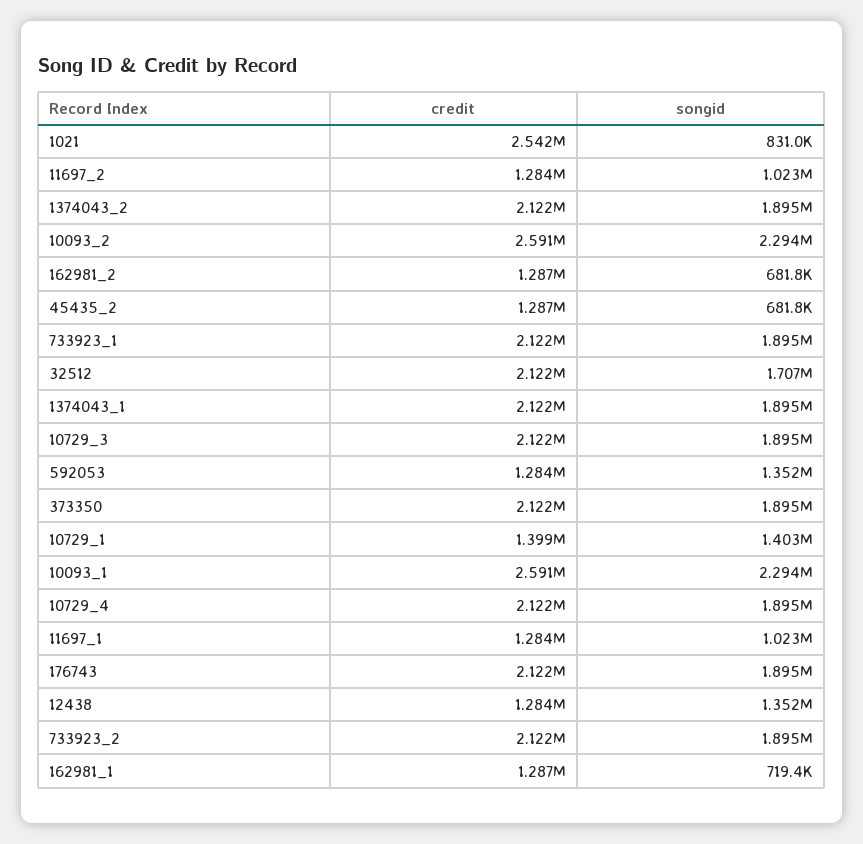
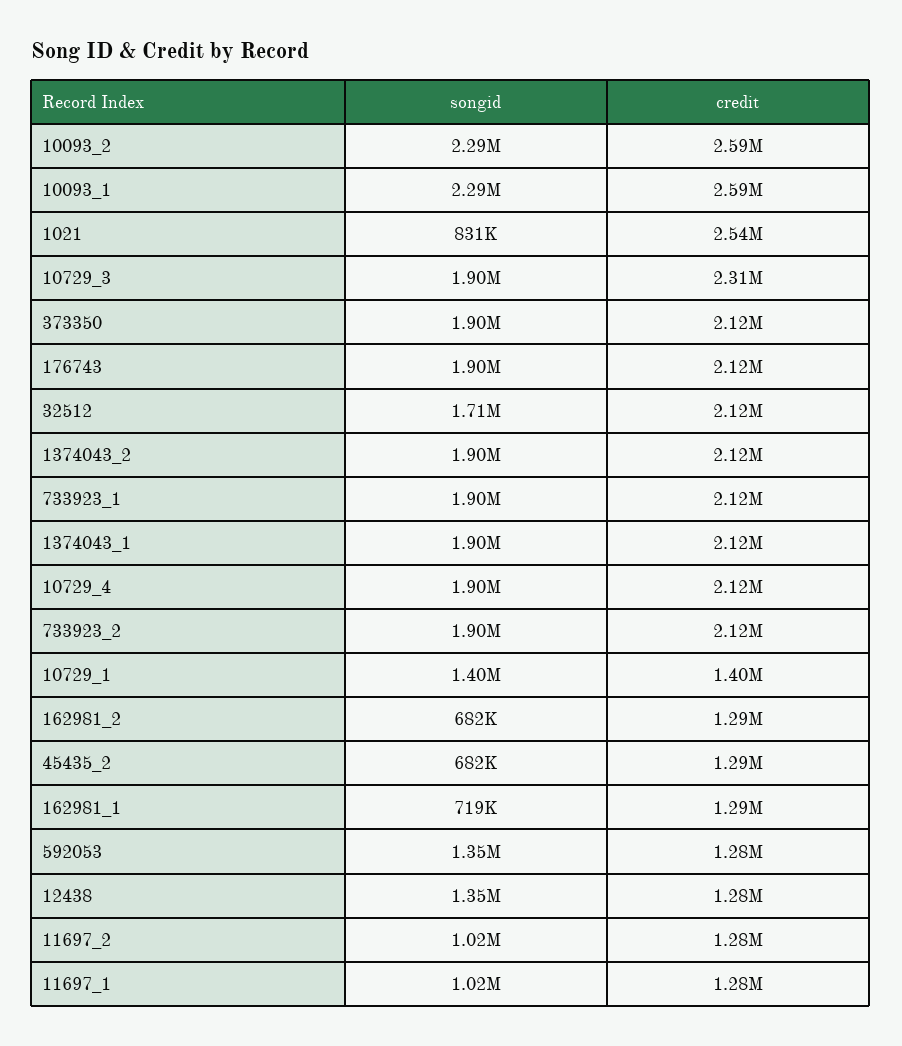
credit, 10729_3: 2122000 -> 2310000

